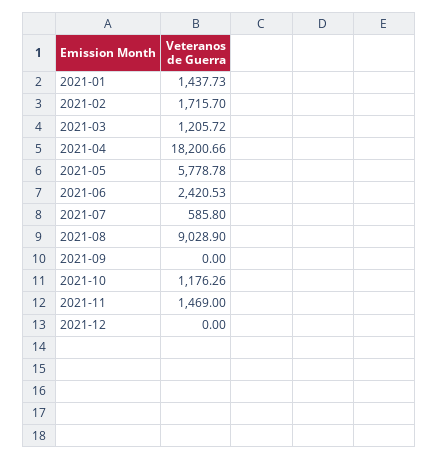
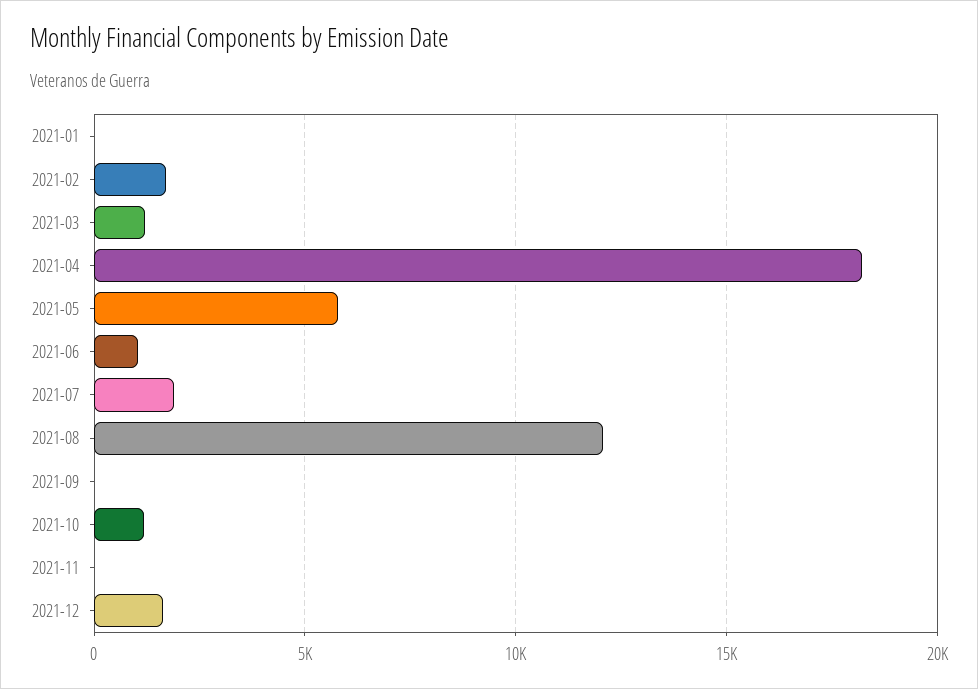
2021-01: 1437.73 -> 0
2021-06: 2420.53 -> 1000
2021-07: 585.8 -> 2000
2021-08: 9028.9 -> 12000
2021-11: 1469 -> 0
2021-12: 0 -> 1500

